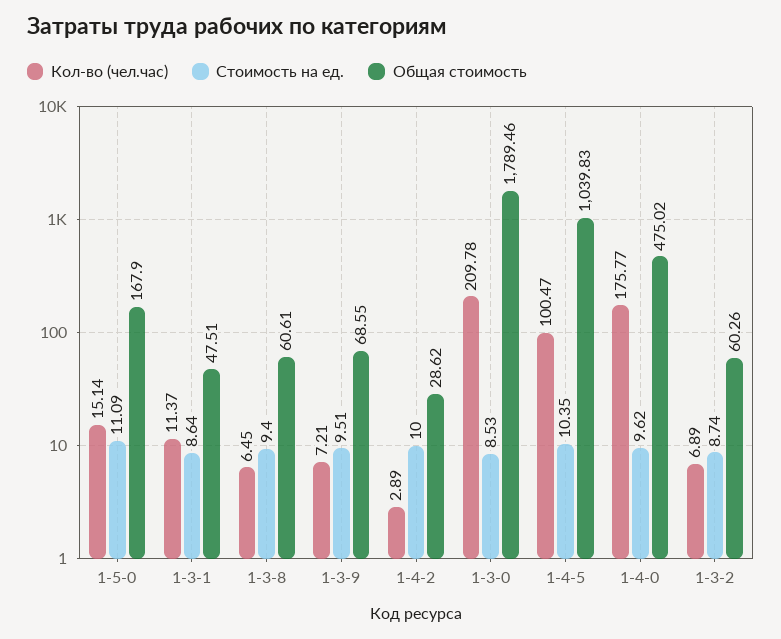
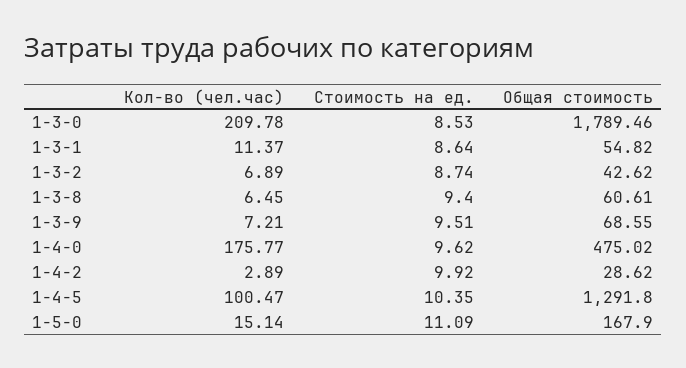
Общая стоимость, 1-3-1: 47.51 -> 54.82
Стоимость на ед., 1-4-2: 10 -> 9.92
Общая стоимость, 1-4-5: 1039.83 -> 1291.8
Общая стоимость, 1-3-2: 60.26 -> 42.62

